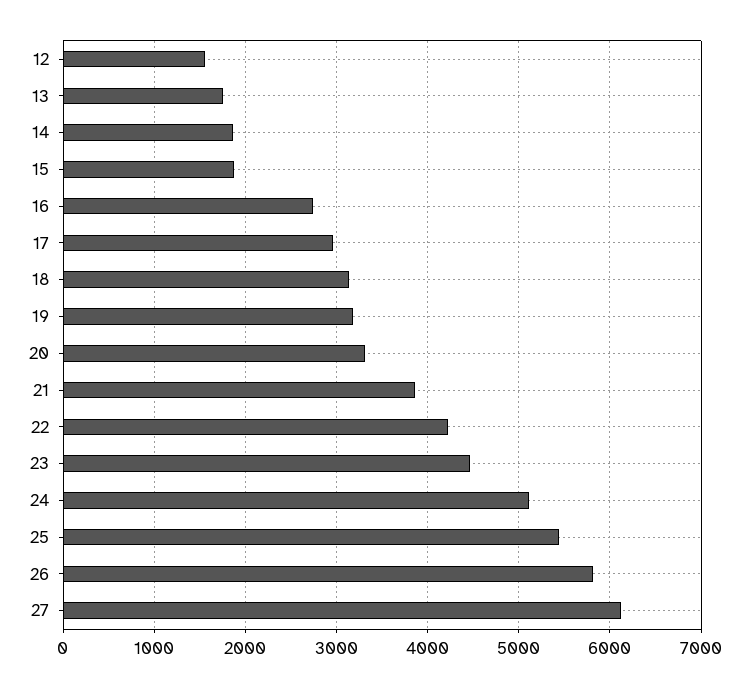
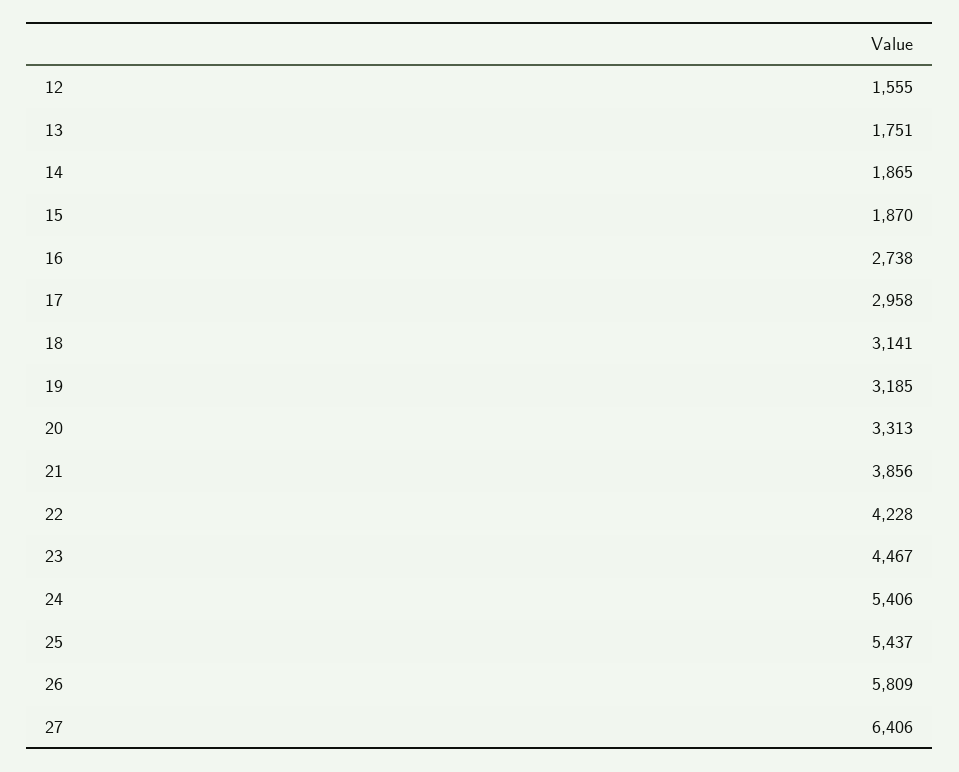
24: 5100 -> 5406
27: 6100 -> 6406

